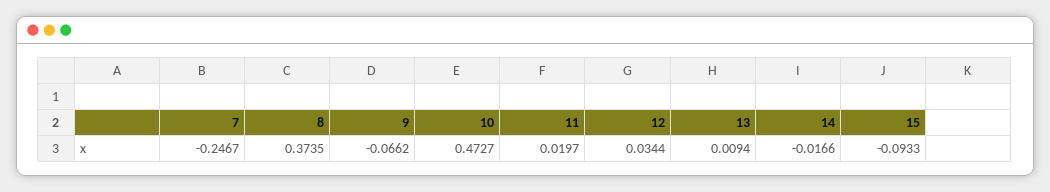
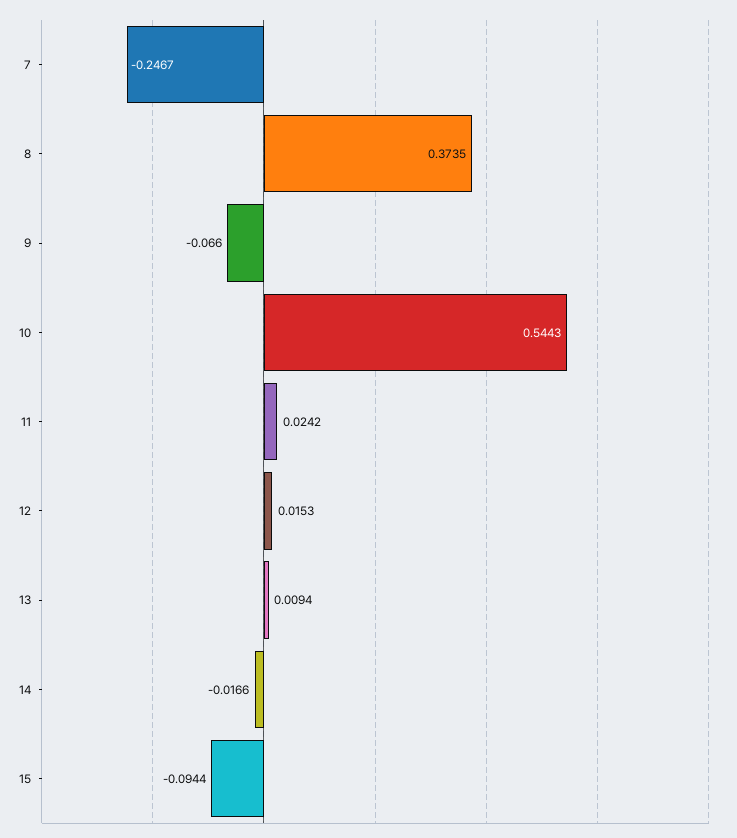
9: -0.0662 -> -0.066
10: 0.4727 -> 0.5443
11: 0.0197 -> 0.0242
12: 0.0344 -> 0.0153
15: -0.0933 -> -0.0944

